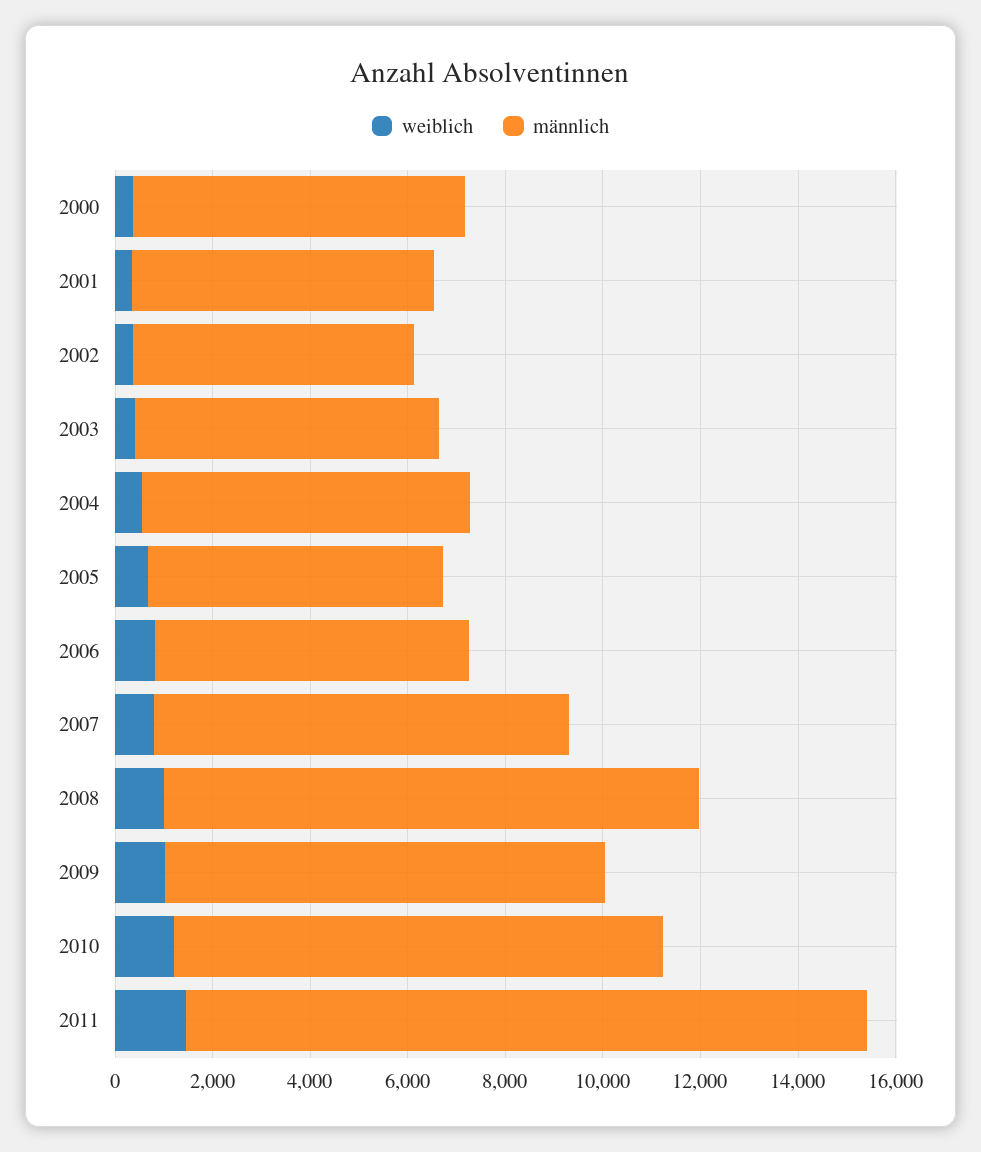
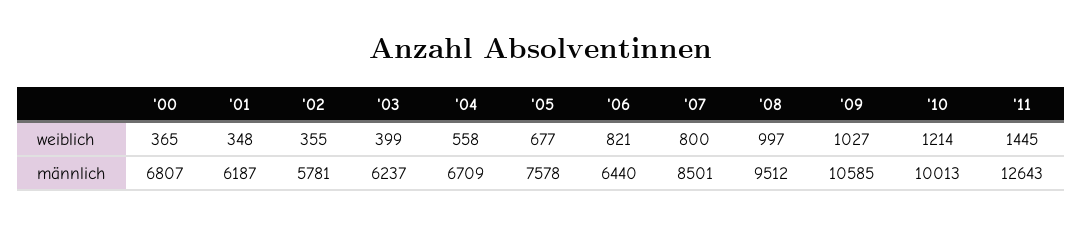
männlich, 2005: 6000 -> 7578
männlich, 2008: 11000 -> 9512
männlich, 2009: 9000 -> 10585
männlich, 2011: 14000 -> 12643

